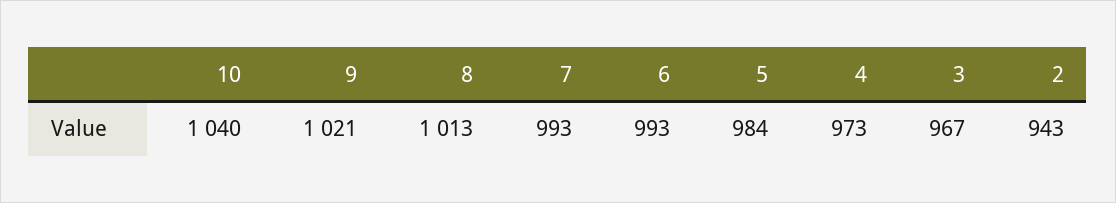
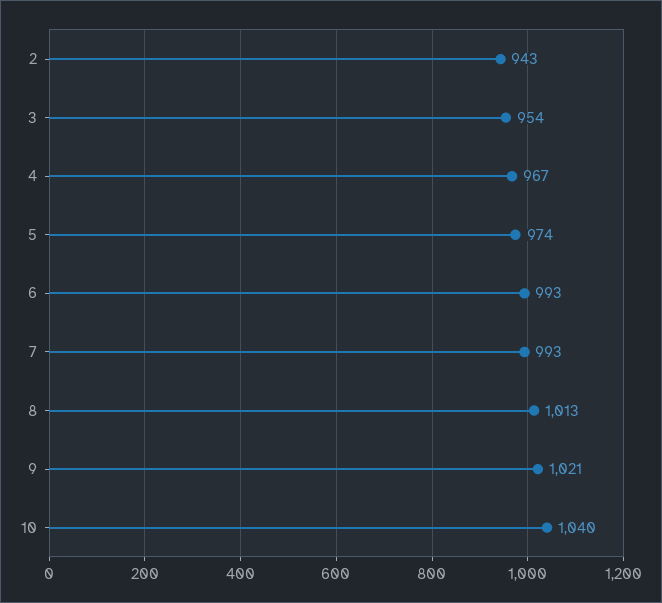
5: 984 -> 974
4: 973 -> 967
3: 967 -> 954

